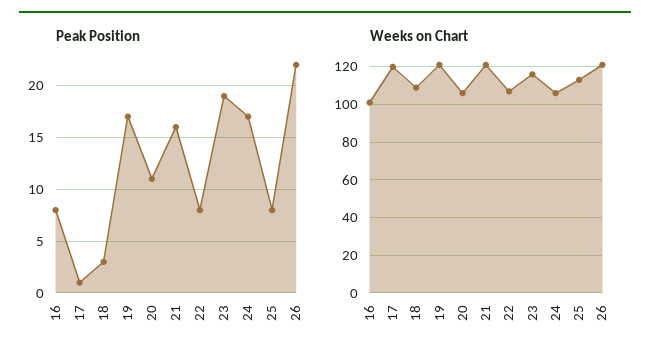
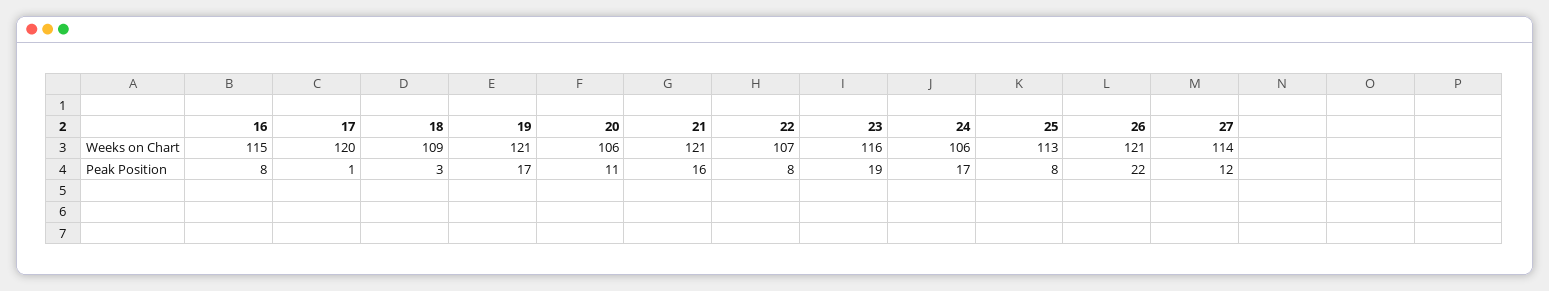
Weeks on Chart, 16: 100 -> 115
Weeks on Chart, 27: none -> 114
Peak Position, 27: none -> 12

